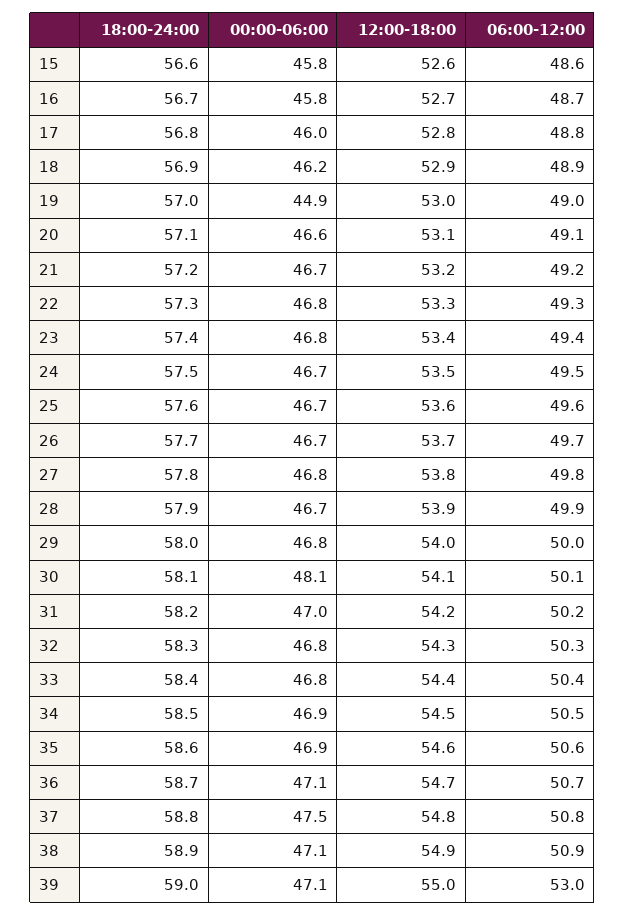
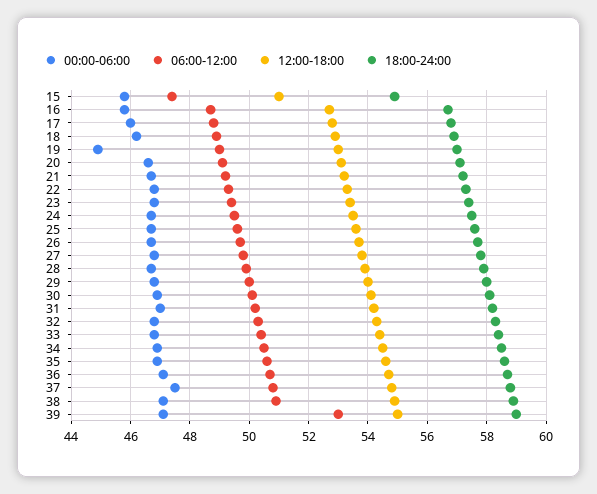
18:00-24:00, 15: 56.6 -> 55
12:00-18:00, 15: 52.6 -> 51
06:00-12:00, 15: 48.6 -> 47.5
00:00-06:00, 30: 48.1 -> 47

